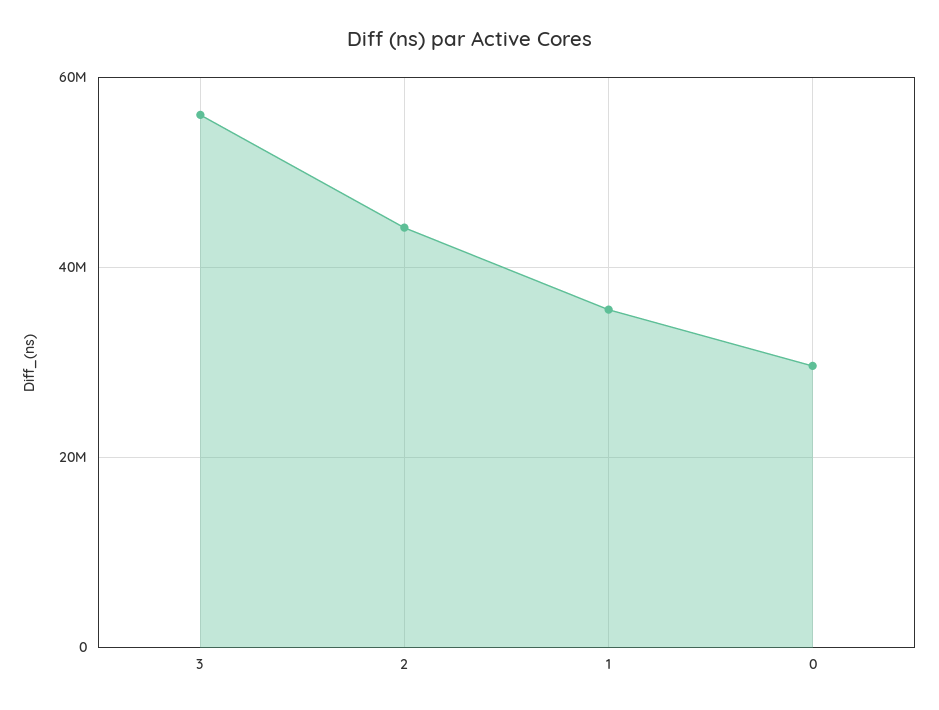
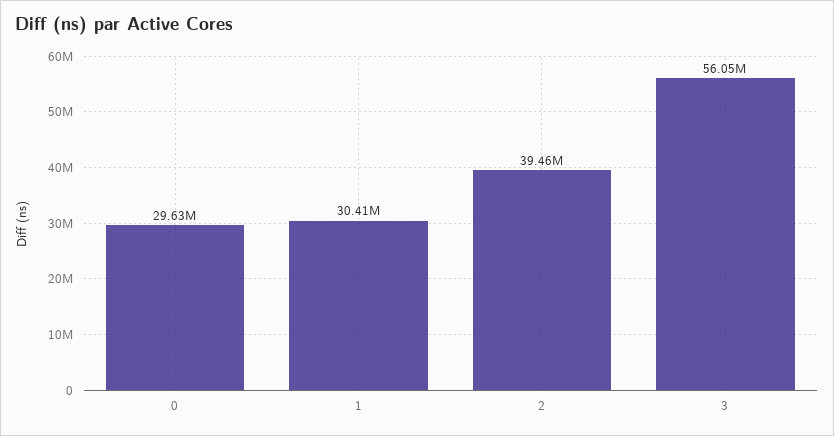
2: 44000000 -> 39460000
1: 36000000 -> 30410000

